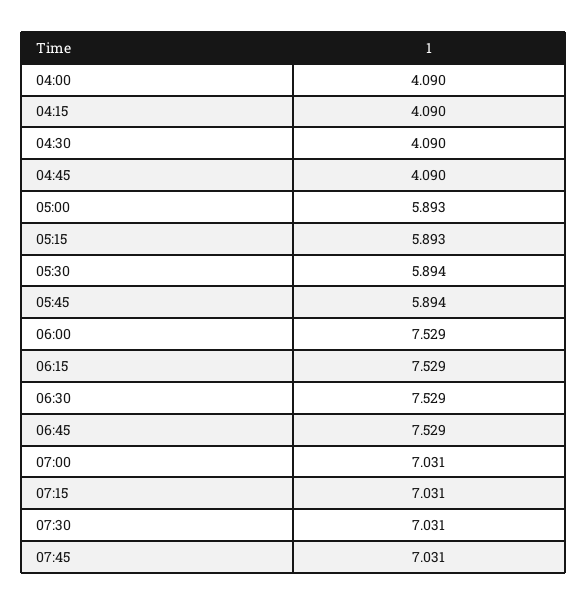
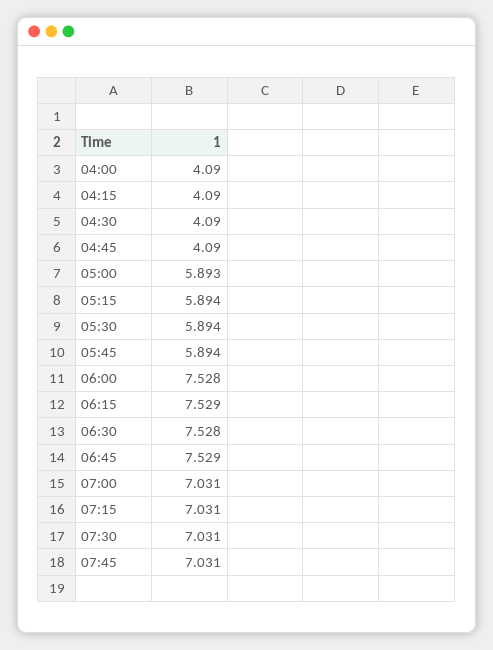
05:15: 5.893 -> 5.894
06:00: 7.529 -> 7.528
06:30: 7.529 -> 7.528

